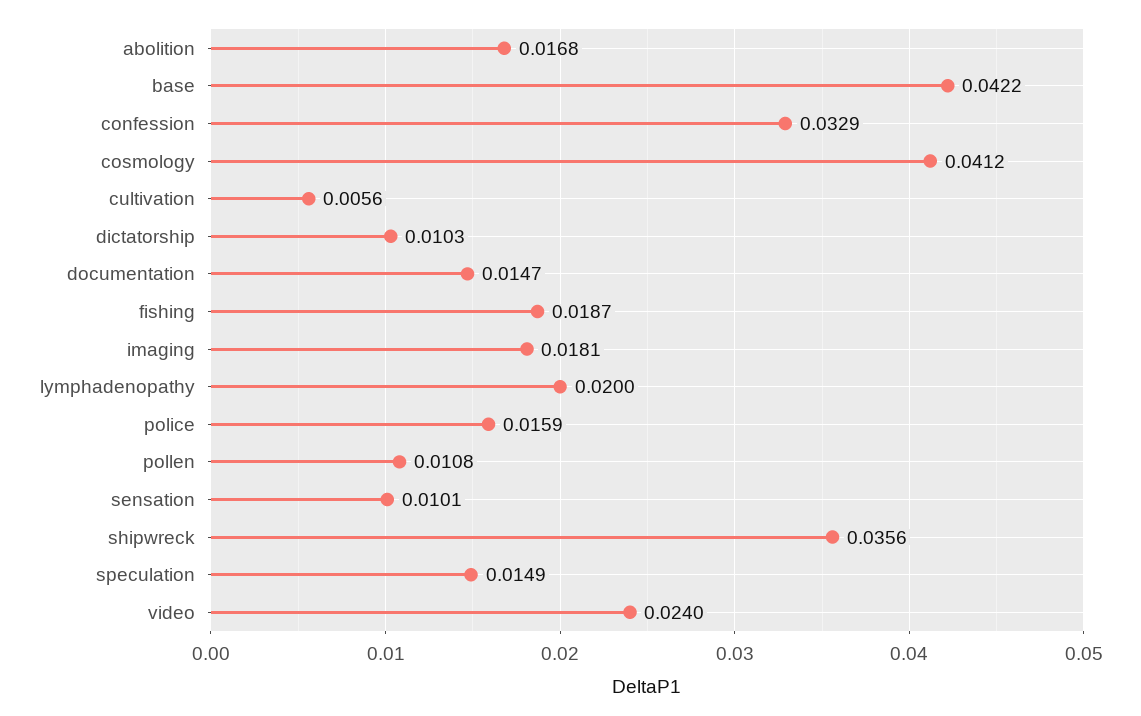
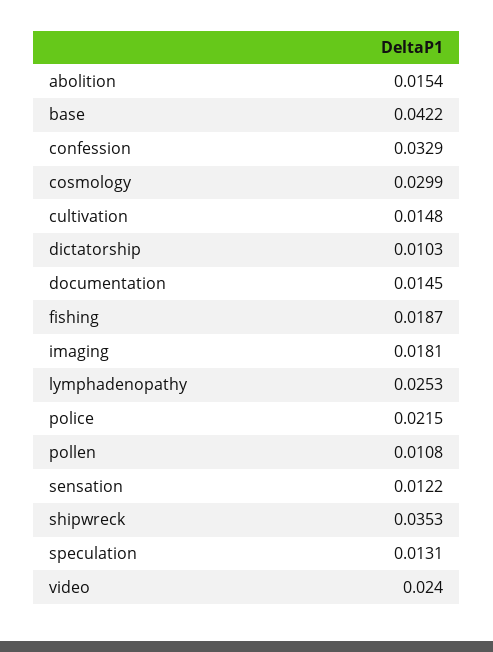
abolition: 0.0168 -> 0.0154
cosmology: 0.0412 -> 0.0299
cultivation: 0.0056 -> 0.0148
documentation: 0.0147 -> 0.0145
lymphadenopathy: 0.02 -> 0.0253
police: 0.0159 -> 0.0215
sensation: 0.0101 -> 0.0122
shipwreck: 0.0356 -> 0.0353
speculation: 0.0149 -> 0.0131

